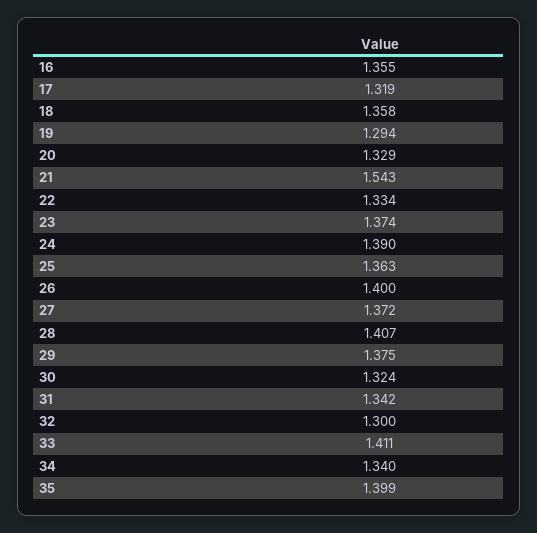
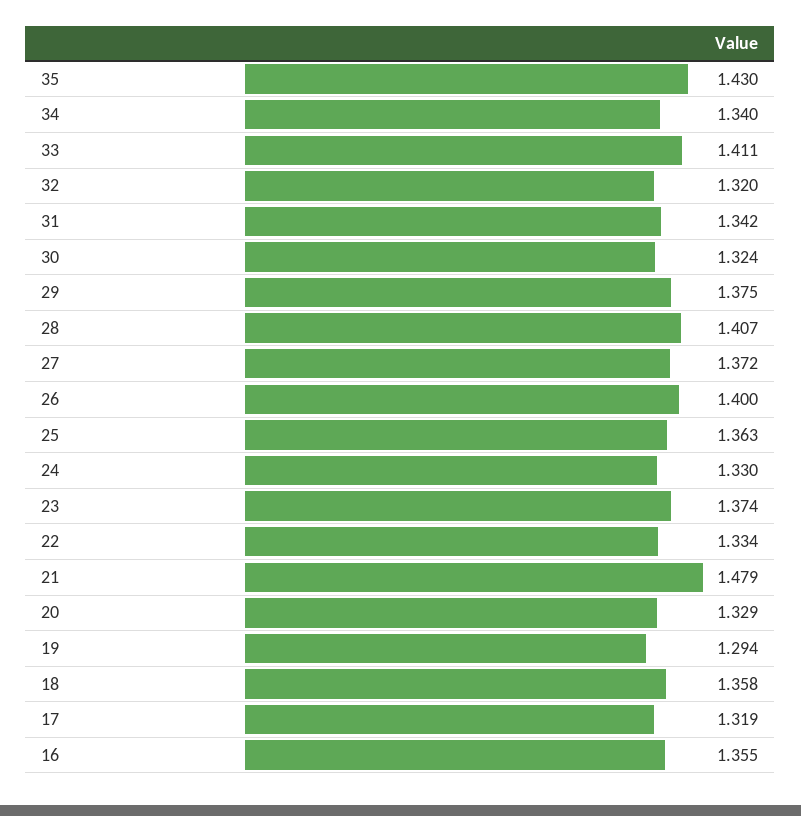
21: 1.543 -> 1.479
24: 1.39 -> 1.33
32: 1.3 -> 1.32
35: 1.399 -> 1.43

